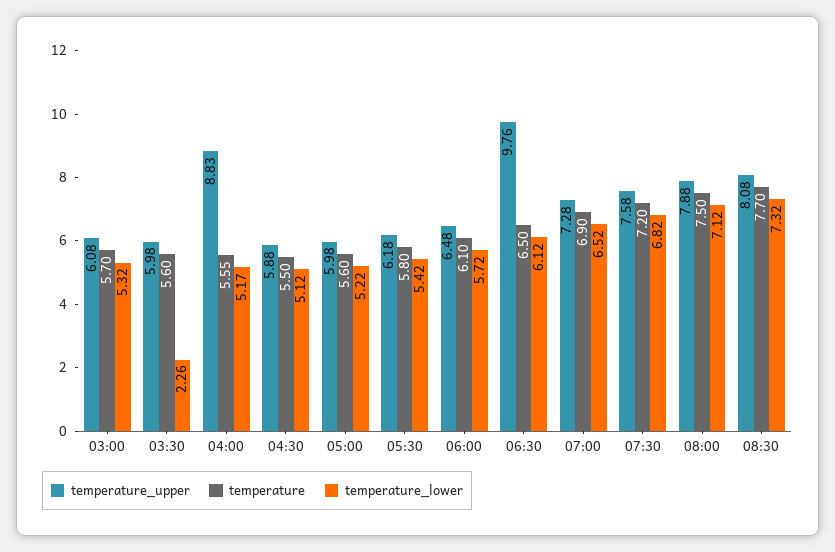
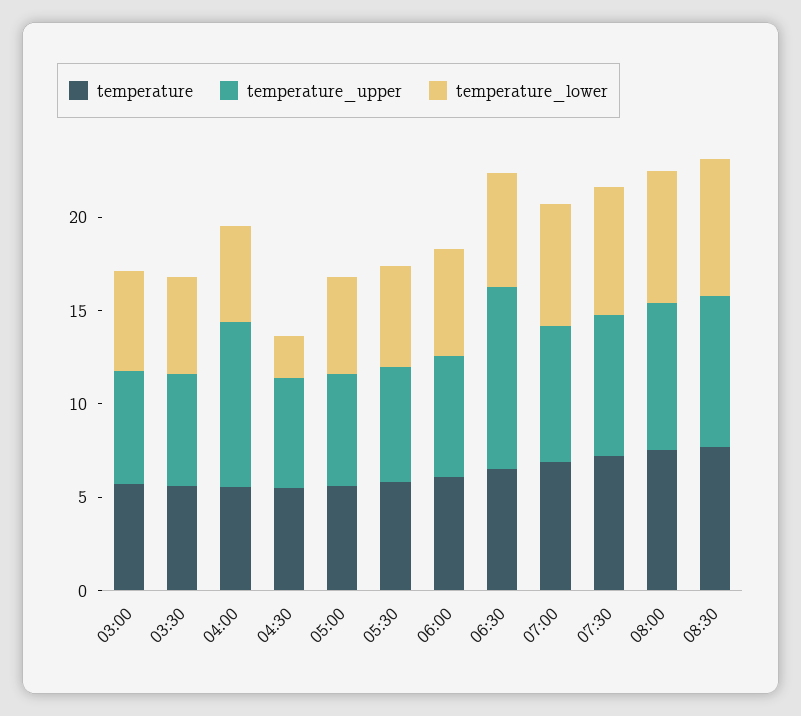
temperature_lower, 03:30: 2.26 -> 5
temperature_lower, 04:30: 5.12 -> 2

